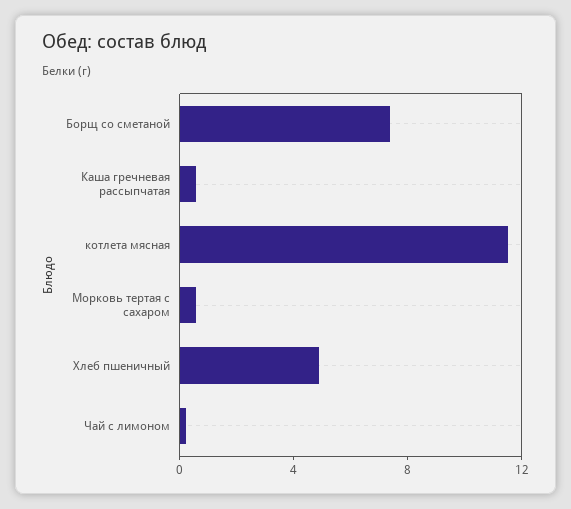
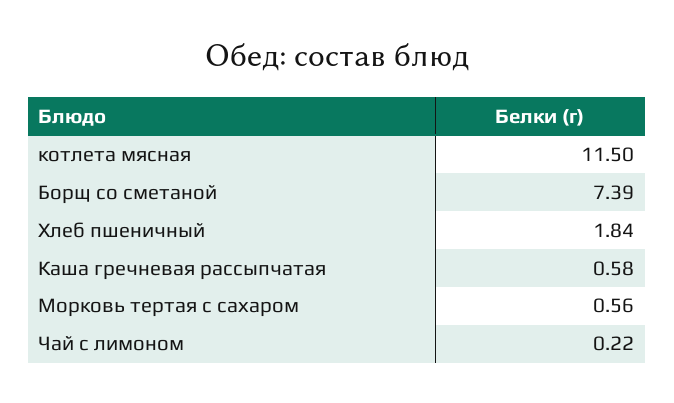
Хлеб пшеничный: 5 -> 1.84

